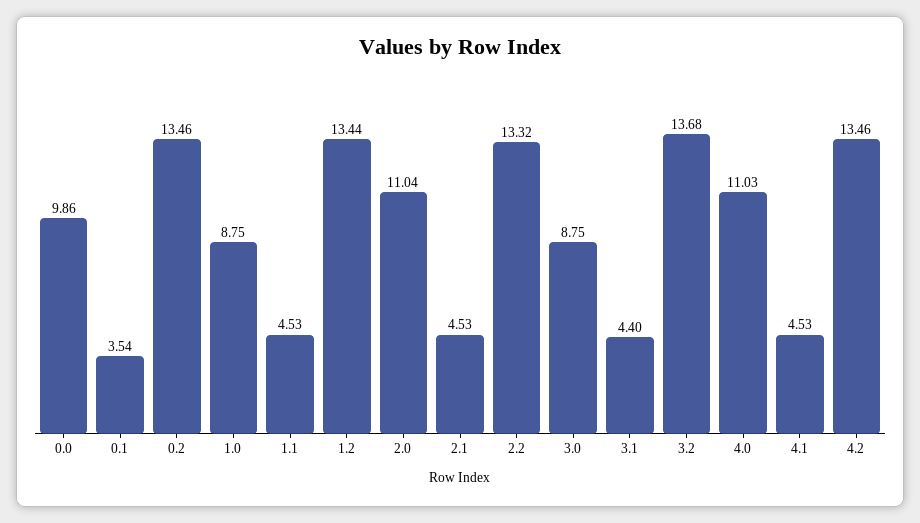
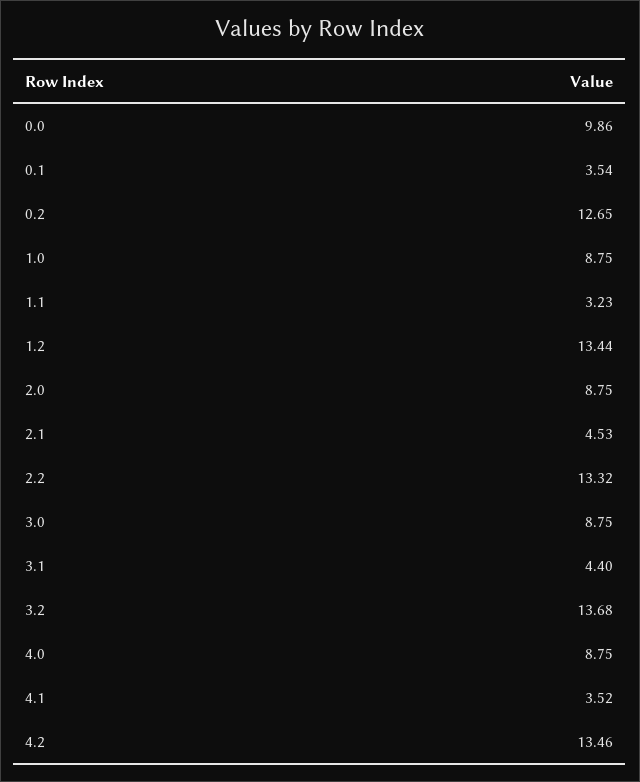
0.2: 13.46 -> 12.65
1.1: 4.53 -> 3.23
2.0: 11.04 -> 8.75
4.0: 11.03 -> 8.75
4.1: 4.53 -> 3.52

